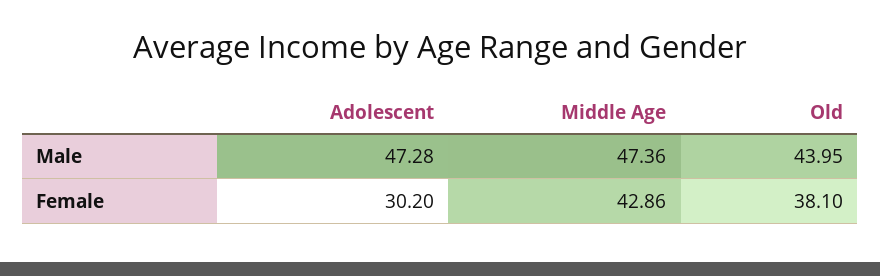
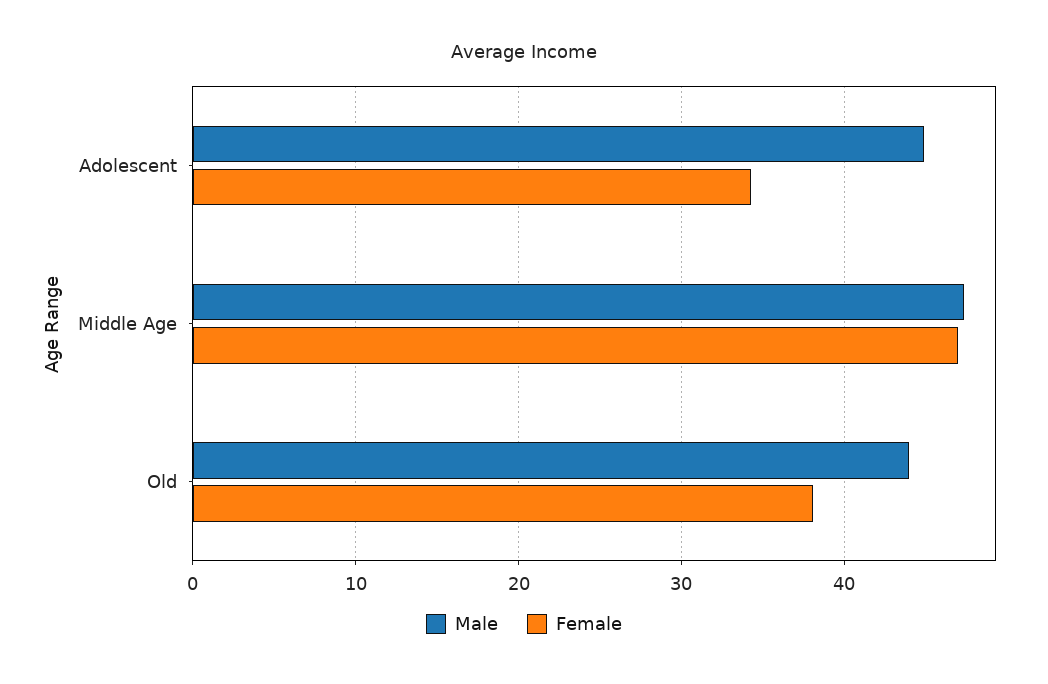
Male, Adolescent: 47.28 -> 45
Female, Adolescent: 30.2 -> 34
Female, Middle Age: 42.86 -> 47

